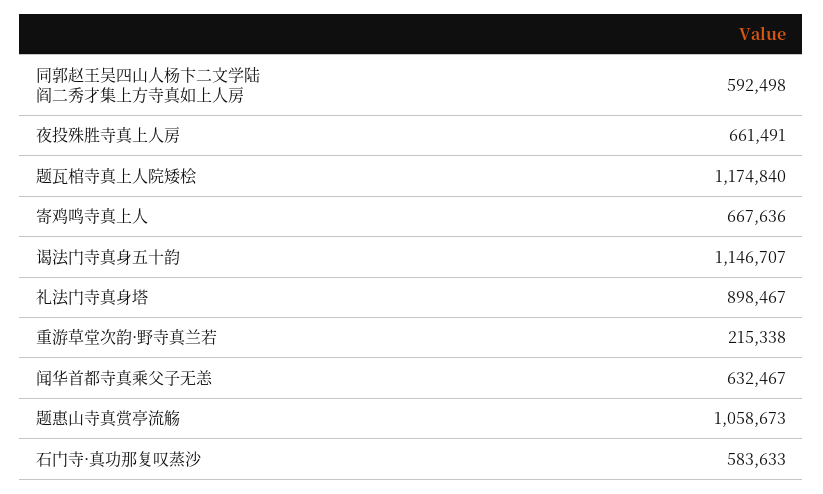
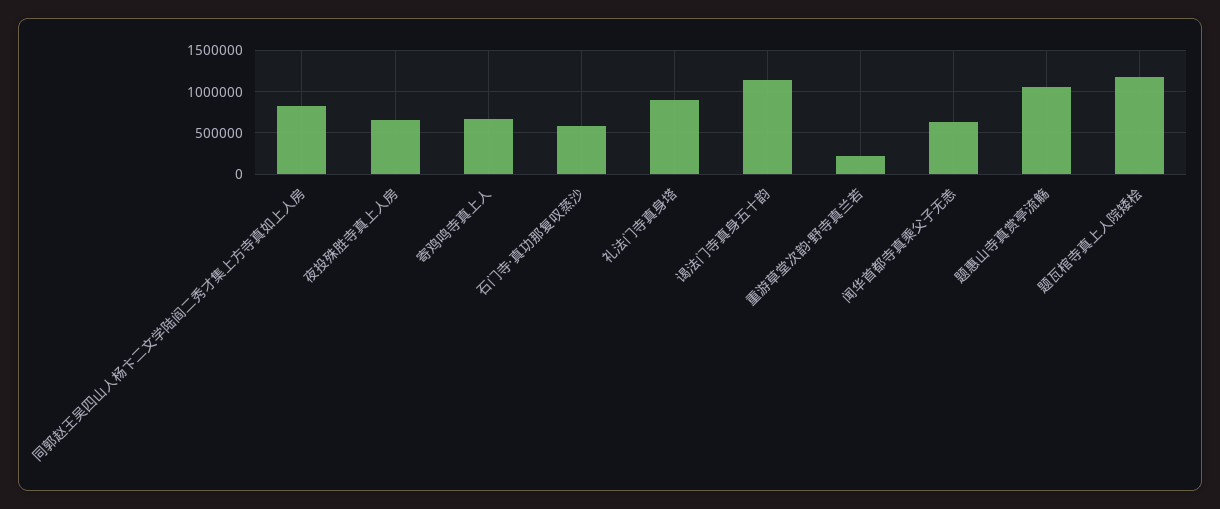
同郭赵王吴四山人杨卞二文学陆阎二秀才集上方寺真如上人房: 592498 -> 800000

